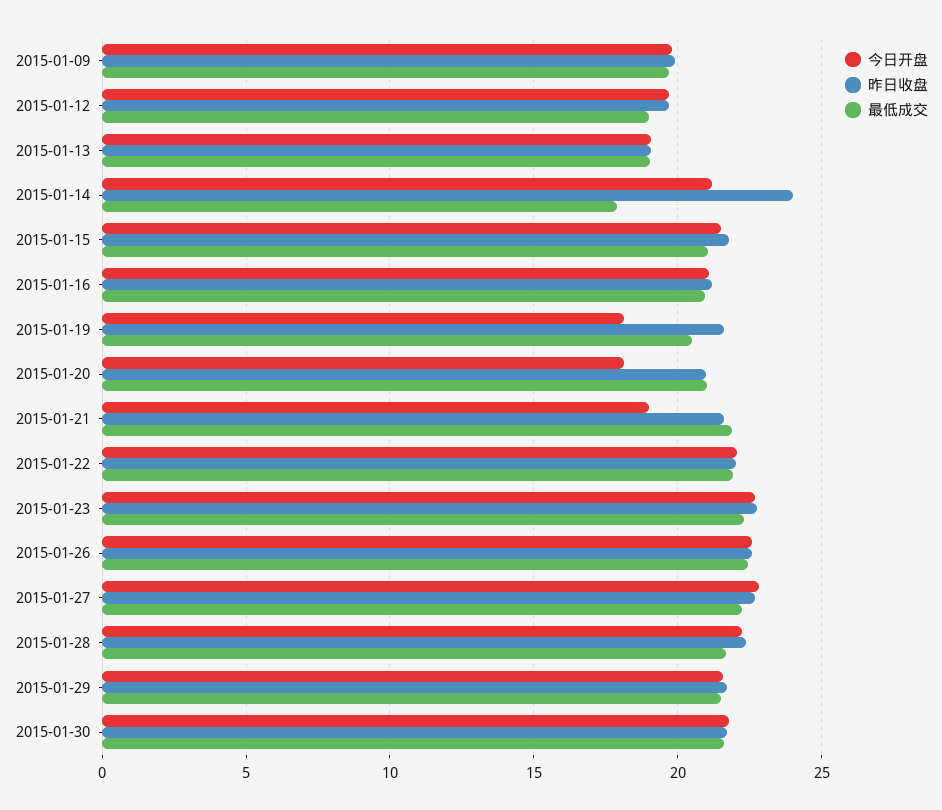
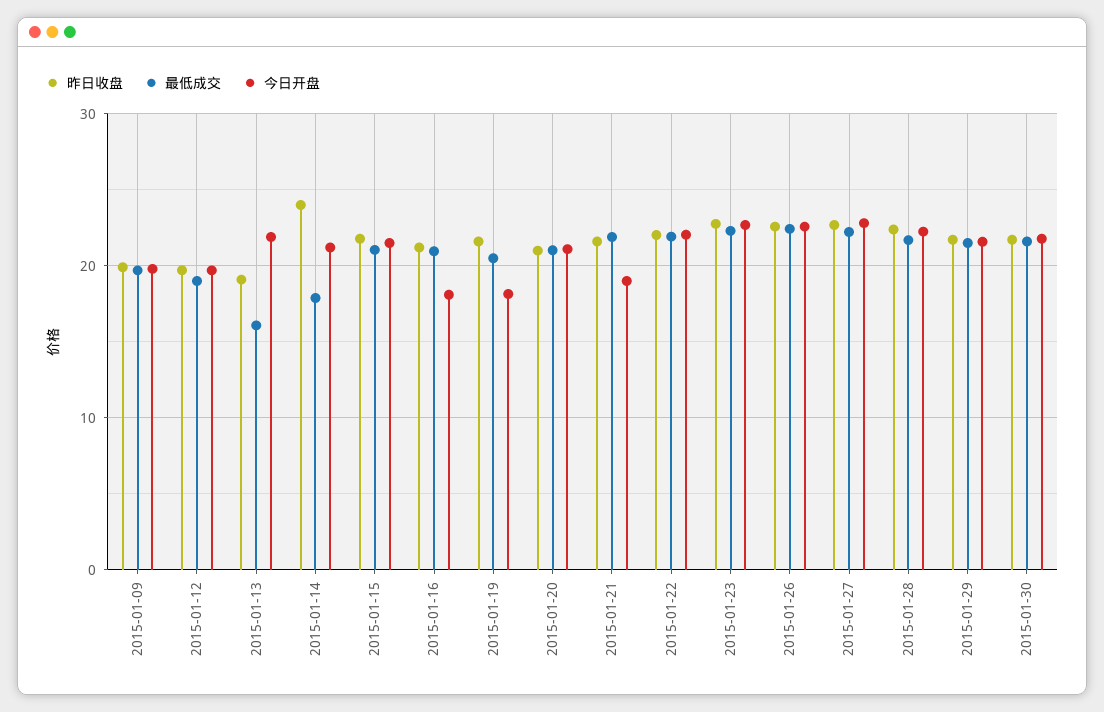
今日开盘, 2015-01-13: 19 -> 22
最低成交, 2015-01-13: 19 -> 16
今日开盘, 2015-01-16: 21 -> 18
今日开盘, 2015-01-20: 18 -> 21

